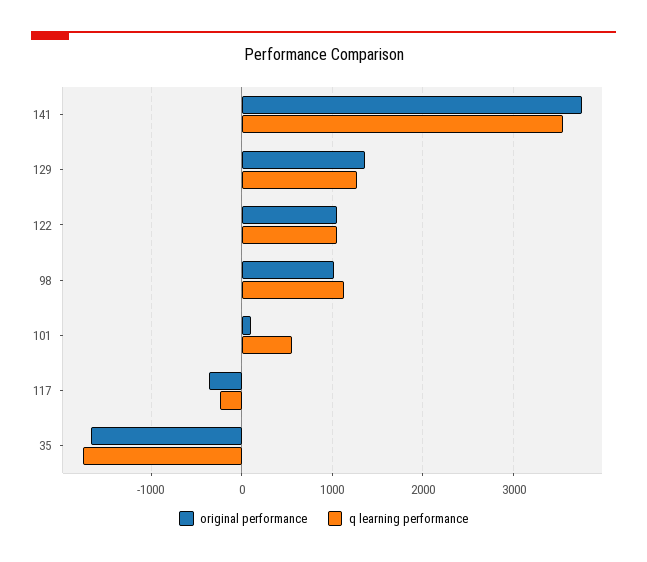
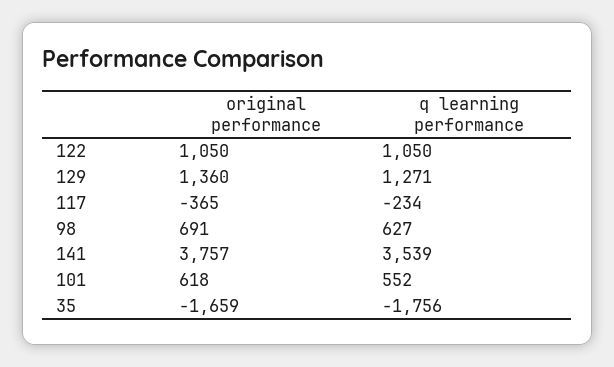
original performance, 98: 1000 -> 691
q learning performance, 98: 1100 -> 627
original performance, 101: 100 -> 618

